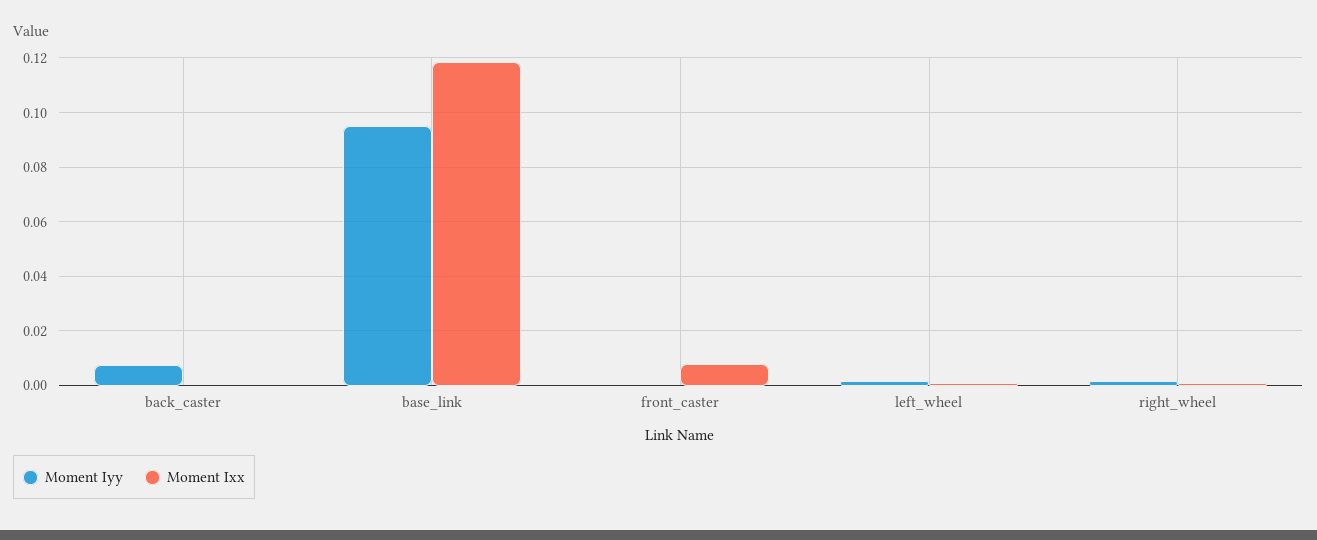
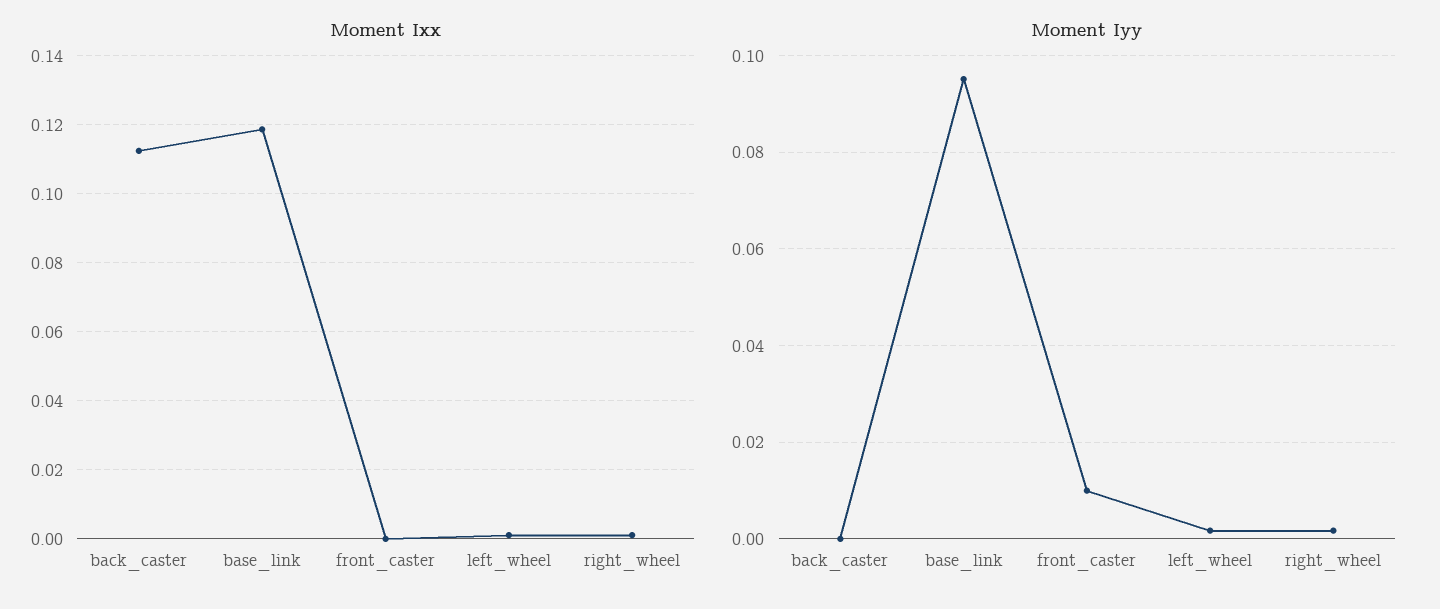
Moment Iyy, back_caster: 0.0075 -> 0
Moment Ixx, back_caster: 0 -> 0.112
Moment Iyy, front_caster: 0 -> 0.01
Moment Ixx, front_caster: 0.0075 -> 0

